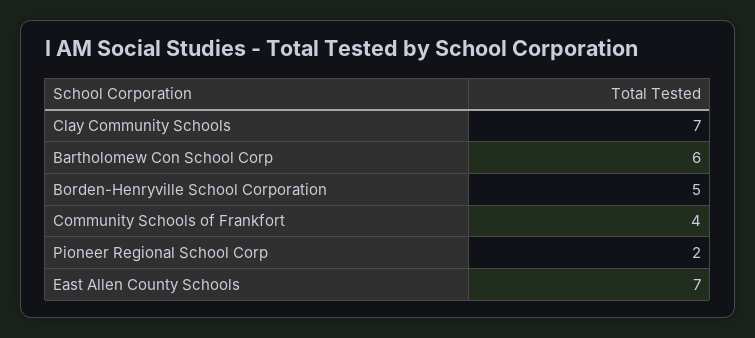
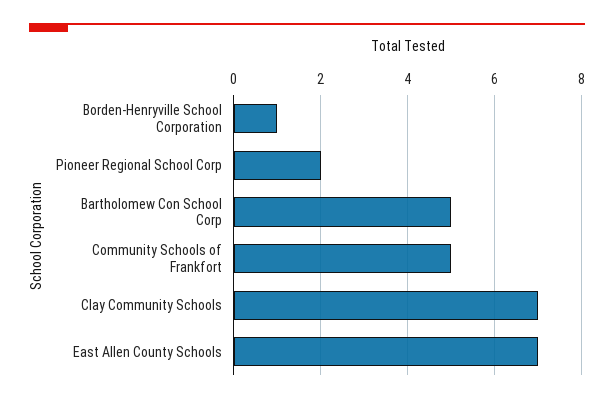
Bartholomew Con School Corp: 6 -> 5
Borden-Henryville School Corporation: 5 -> 1
Community Schools of Frankfort: 4 -> 5

